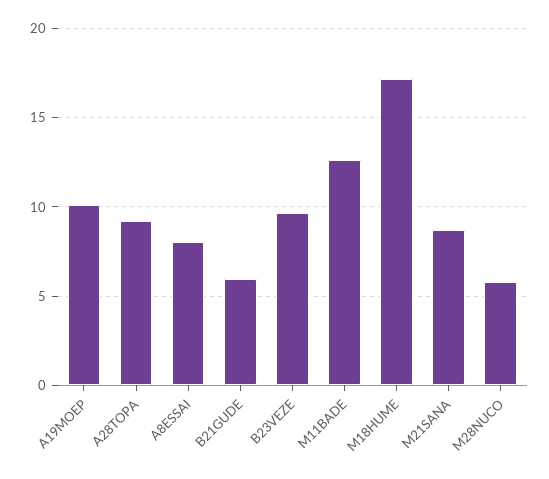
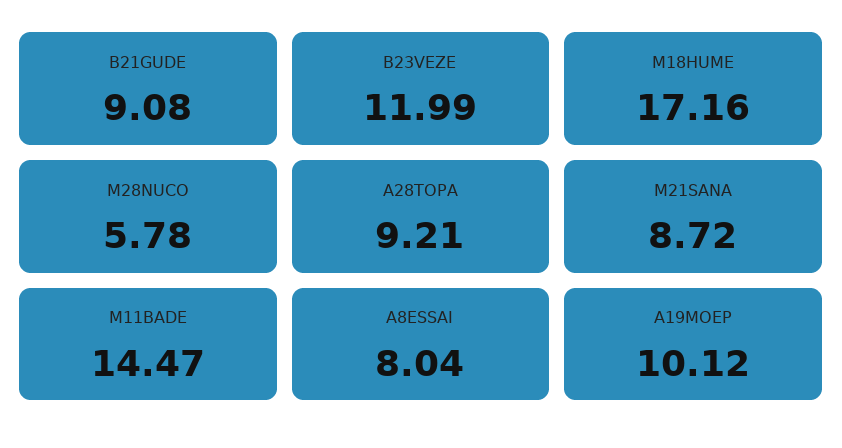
B21GUDE: 6 -> 9.08
B23VEZE: 9.5 -> 11.99
M11BADE: 12.5 -> 14.47

